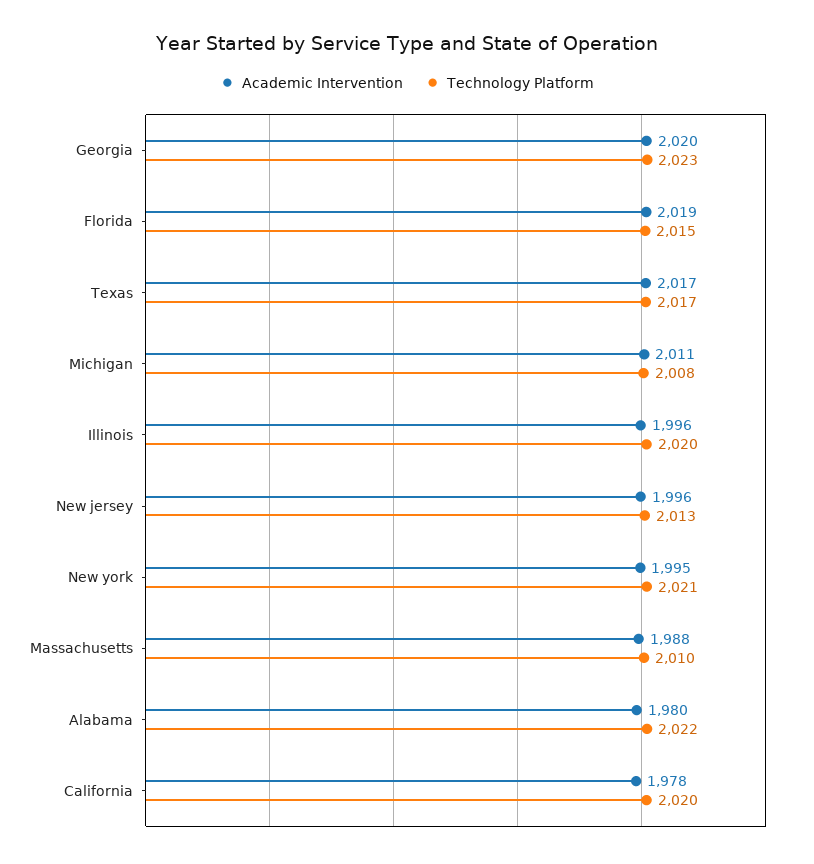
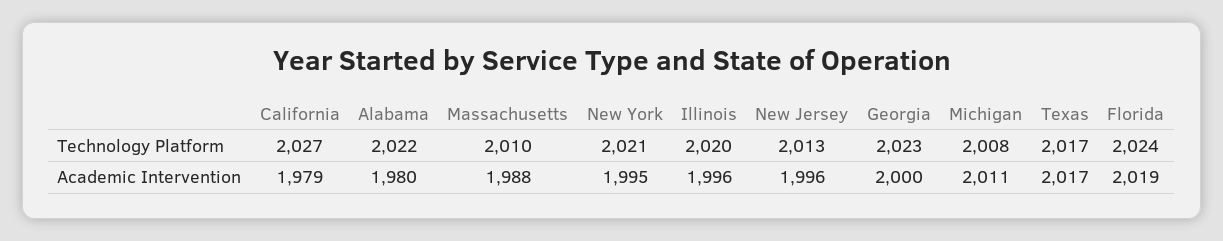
Academic Intervention, Georgia: 2020 -> 2000
Technology Platform, Florida: 2015 -> 2024
Academic Intervention, California: 1978 -> 1979
Technology Platform, California: 2020 -> 2027

